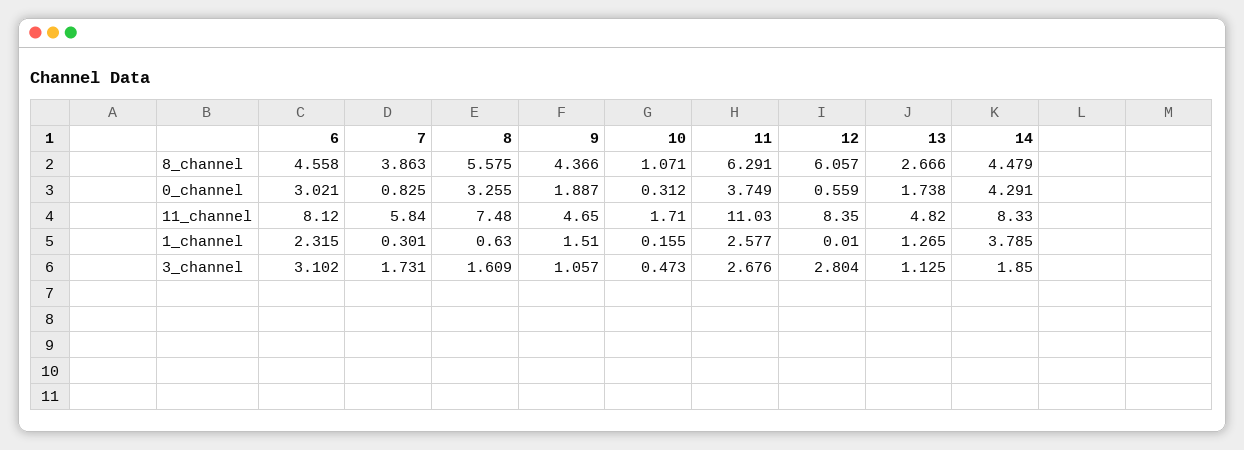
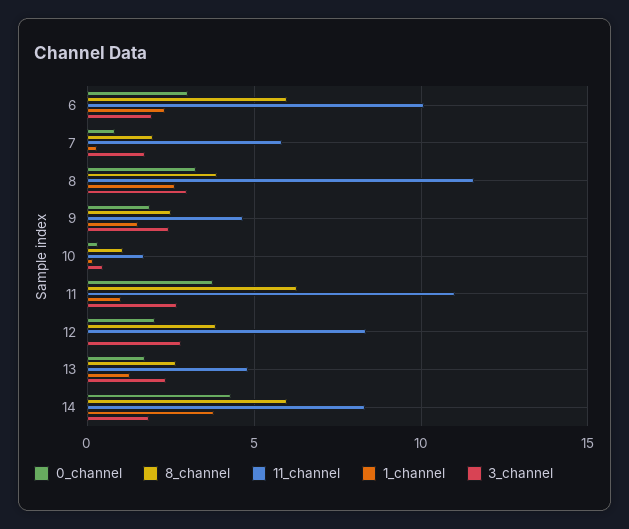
8_channel, 6: 4.558 -> 6
8_channel, 7: 3.863 -> 2
8_channel, 8: 5.575 -> 4
8_channel, 9: 4.366 -> 2.5
8_channel, 12: 6.057 -> 4
8_channel, 14: 4.479 -> 6
0_channel, 12: 0.559 -> 2
11_channel, 6: 8.12 -> 10
11_channel, 8: 7.48 -> 11.5
1_channel, 8: 0.63 -> 2.5
1_channel, 11: 2.577 -> 1
3_channel, 6: 3.102 -> 2
3_channel, 8: 1.609 -> 3
3_channel, 9: 1.057 -> 2.5
3_channel, 13: 1.125 -> 2.5

